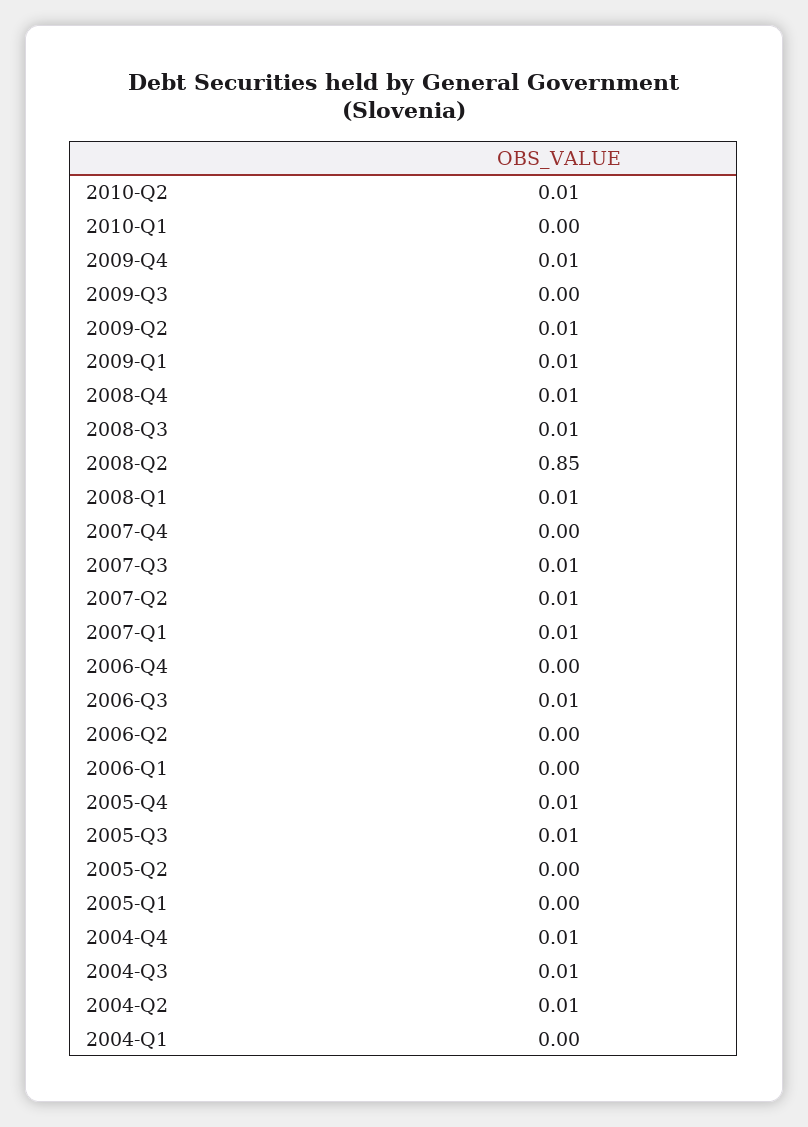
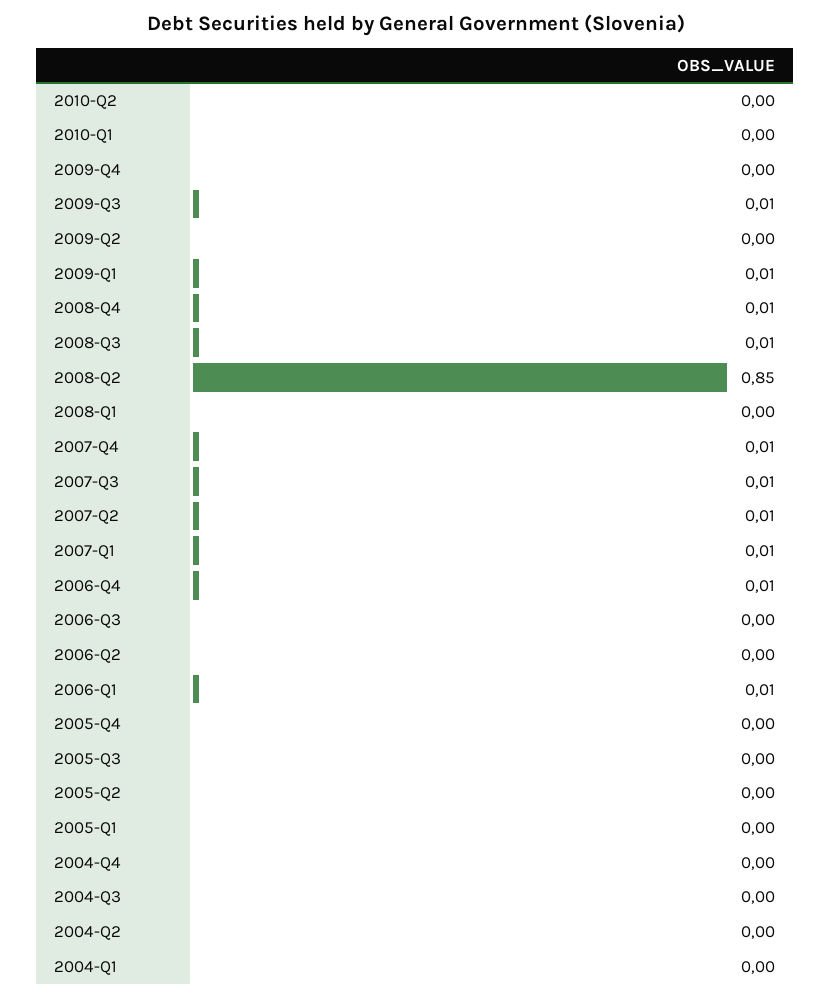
2010-Q2: 0.01 -> 0
2009-Q4: 0.01 -> 0
2009-Q3: 0 -> 0.01
2009-Q2: 0.01 -> 0
2008-Q1: 0.01 -> 0
2007-Q4: 0 -> 0.01
2006-Q4: 0 -> 0.01
2006-Q3: 0.01 -> 0
2006-Q1: 0 -> 0.01
2005-Q4: 0.01 -> 0
2005-Q3: 0.01 -> 0
2004-Q4: 0.01 -> 0
2004-Q3: 0.01 -> 0
2004-Q2: 0.01 -> 0

